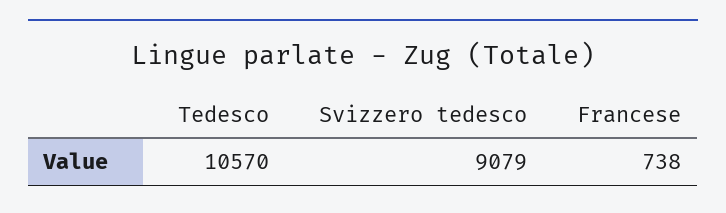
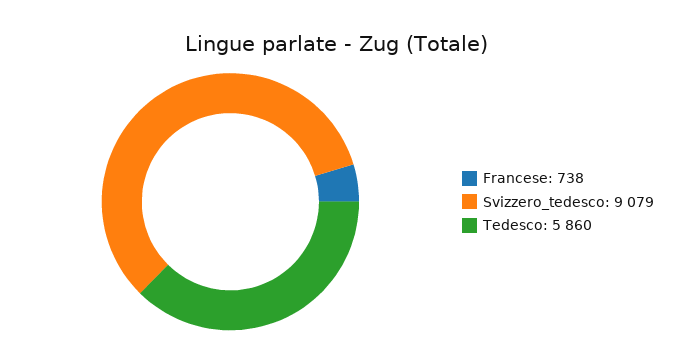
Tedesco: 10570 -> 5860

